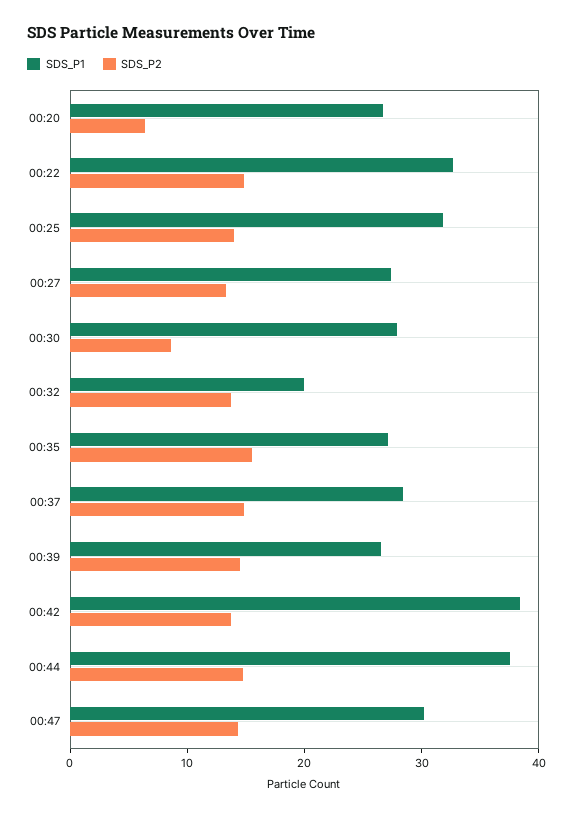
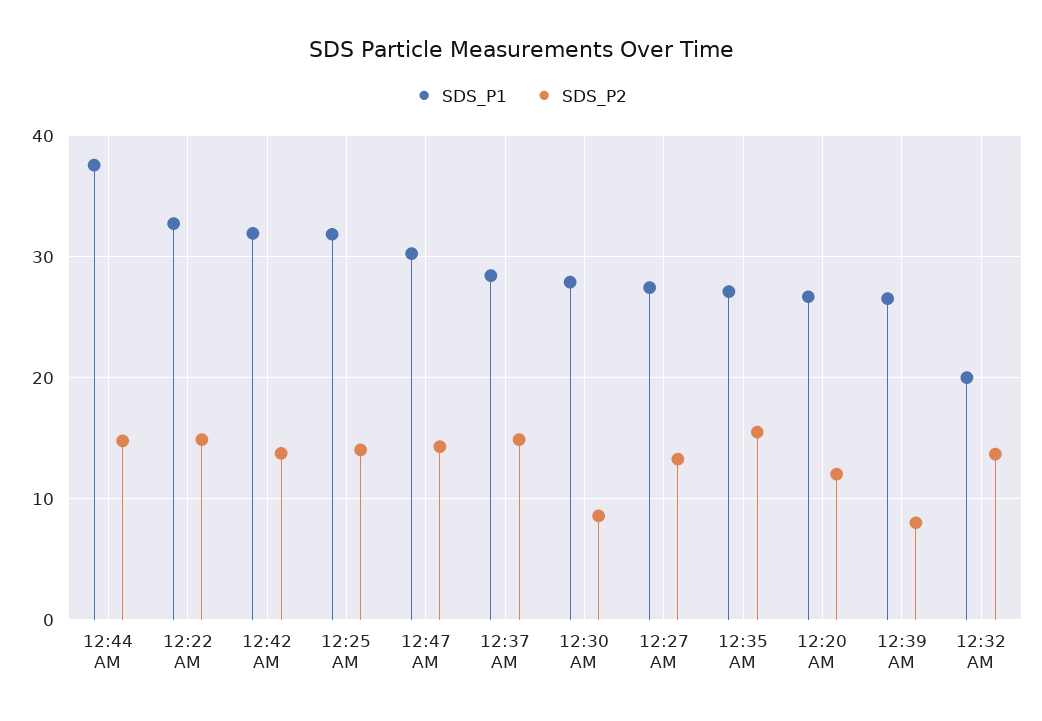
SDS_P2, 00:20: 6 -> 12
SDS_P2, 00:39: 14 -> 8
SDS_P1, 00:42: 38 -> 32

